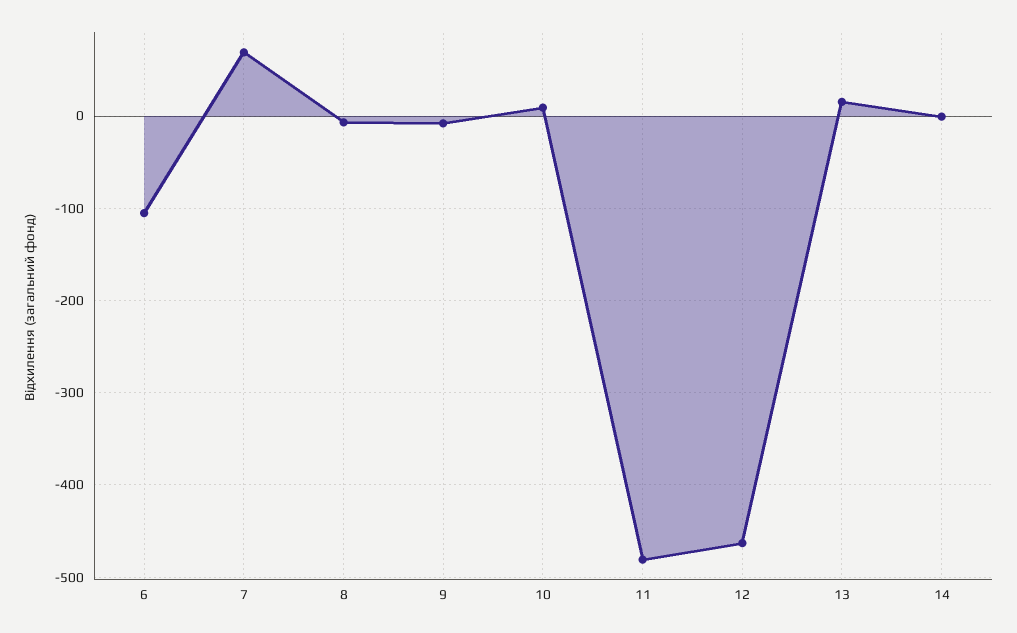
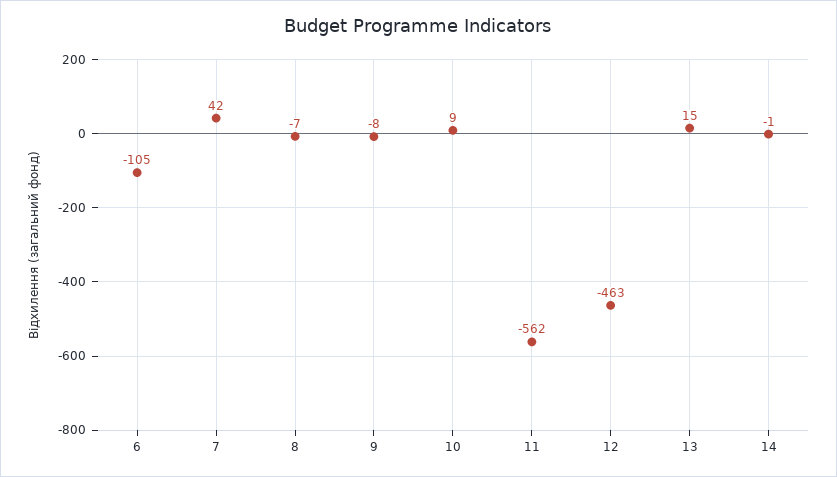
7: 70 -> 42
11: -480 -> -562

